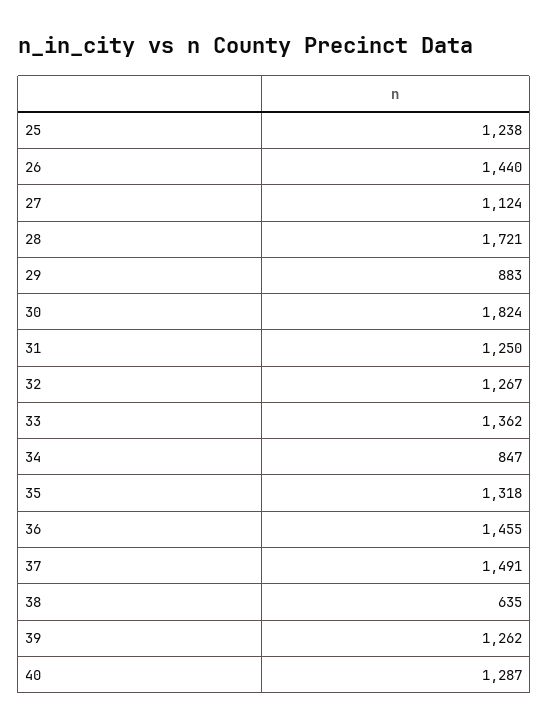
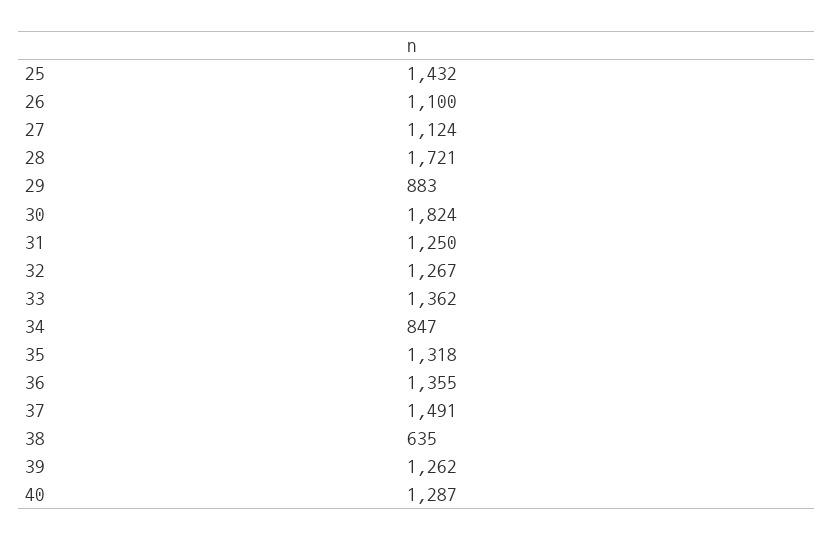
25: 1238 -> 1432
26: 1440 -> 1100
36: 1455 -> 1355

